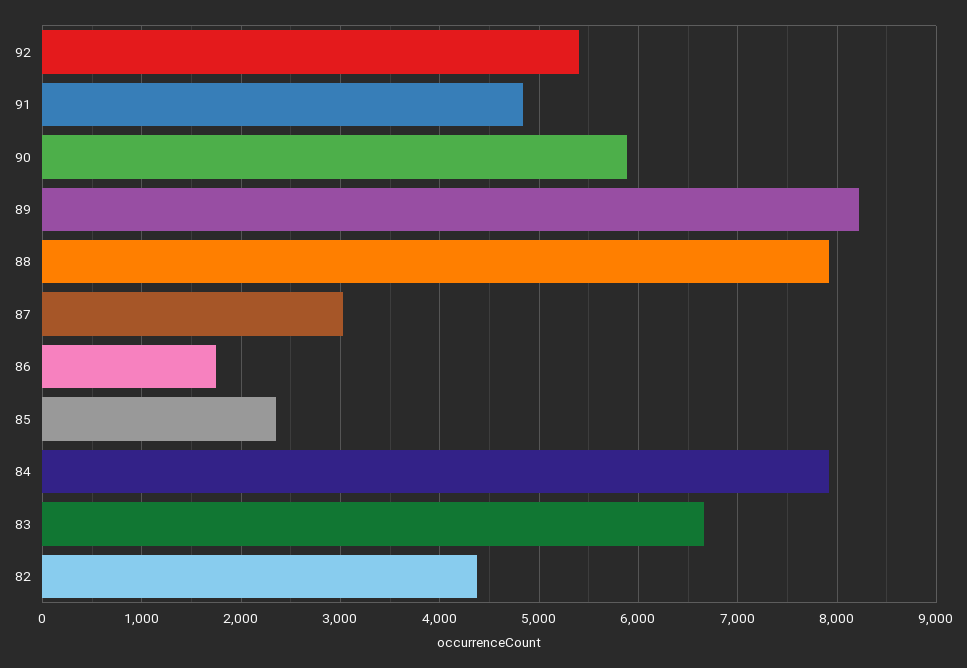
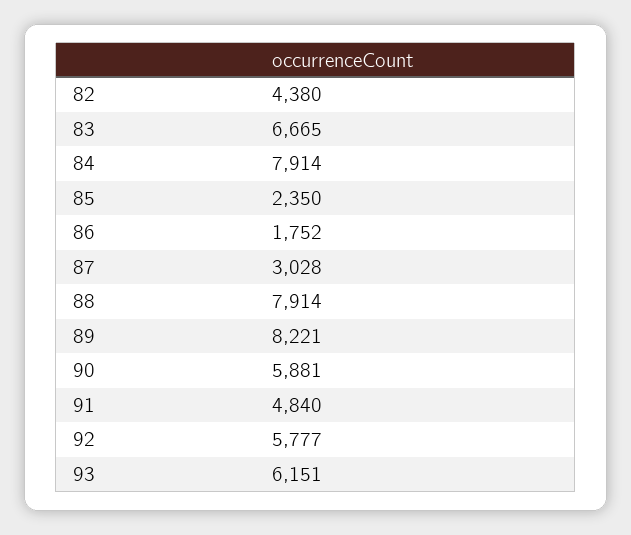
92: 5400 -> 5777
93: none -> 6151

